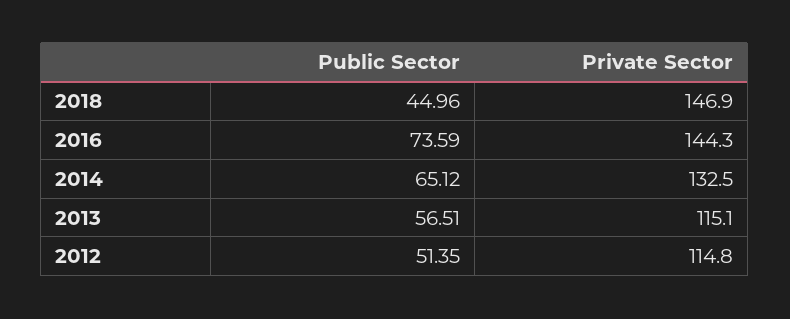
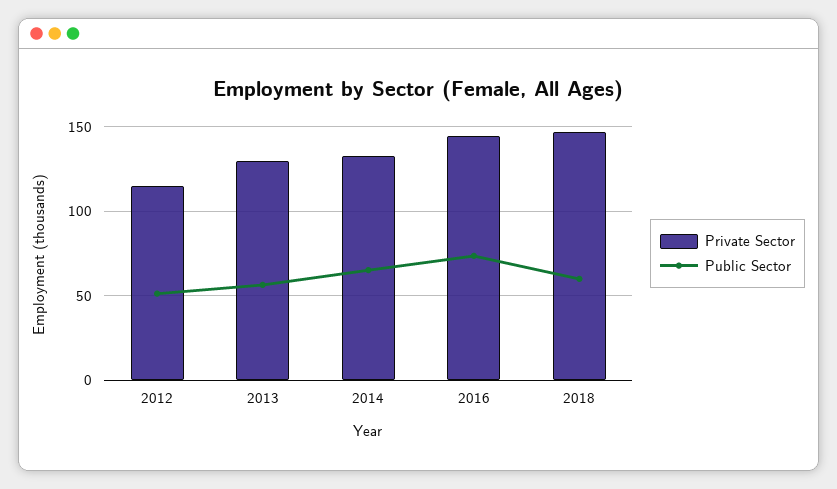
Public Sector, 2018: 44.96 -> 60
Private Sector, 2013: 115.1 -> 130

